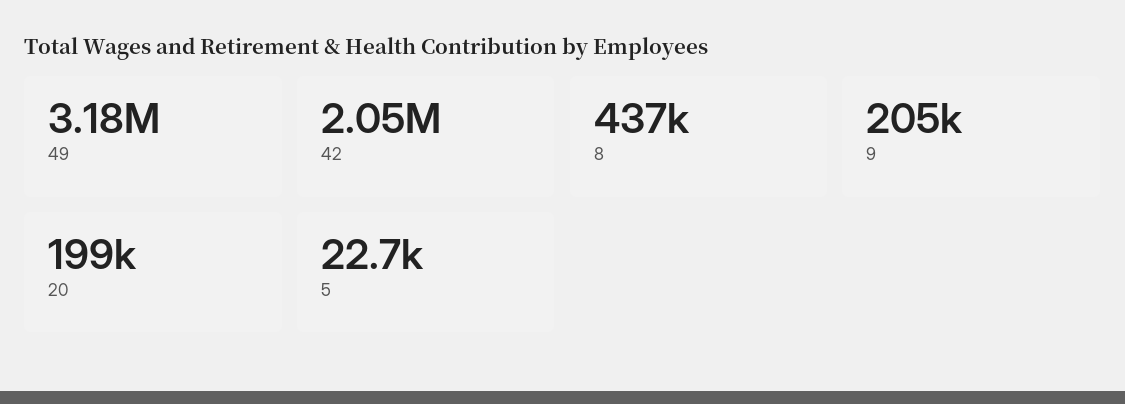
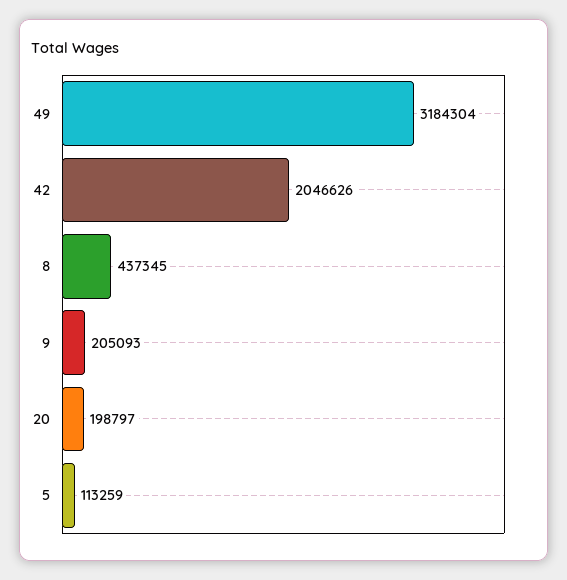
5: 22700 -> 113259

